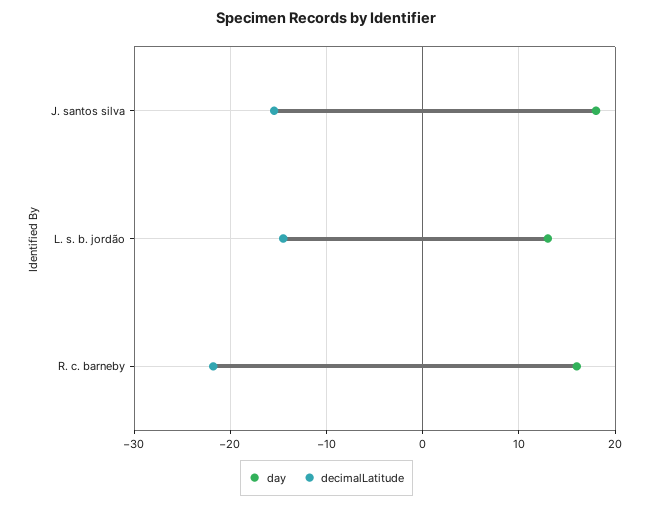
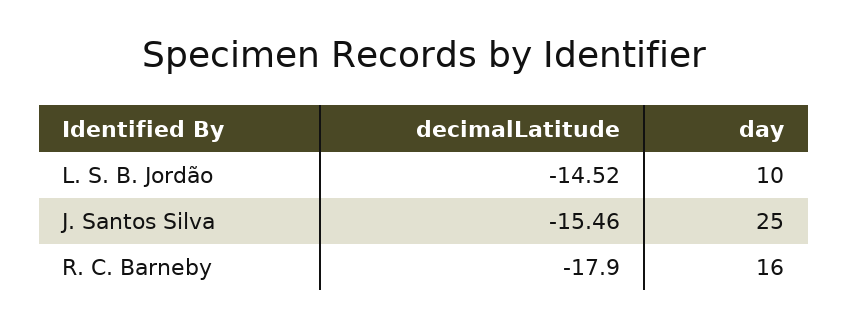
day, J. santos silva: 18 -> 25
day, L. s. b. jordão: 13 -> 10
decimalLatitude, R. c. barneby: -22 -> -17.9

